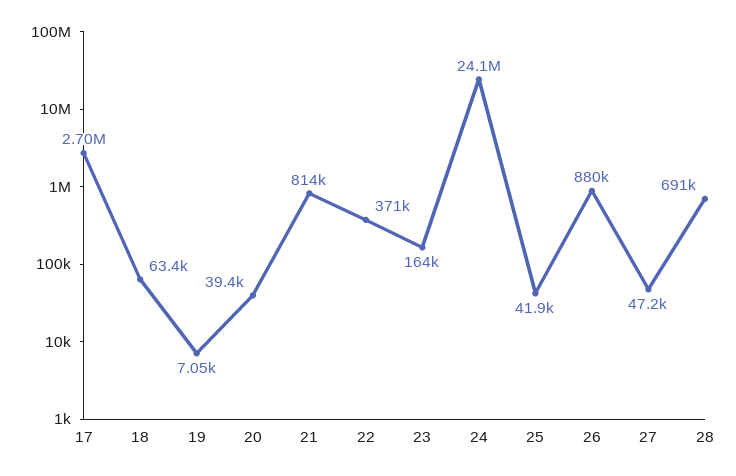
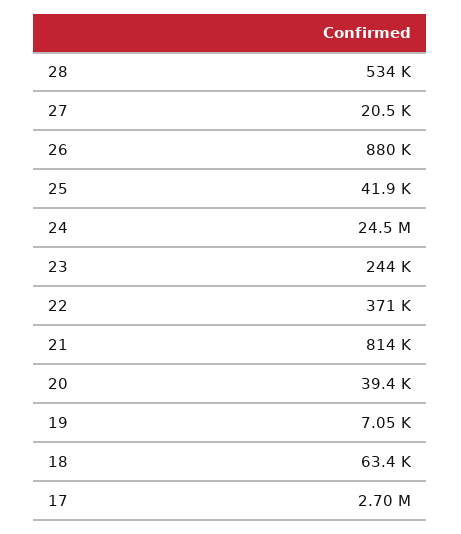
23: 164000 -> 244000
24: 24100000 -> 24500000
27: 47200 -> 20500
28: 691000 -> 534000

